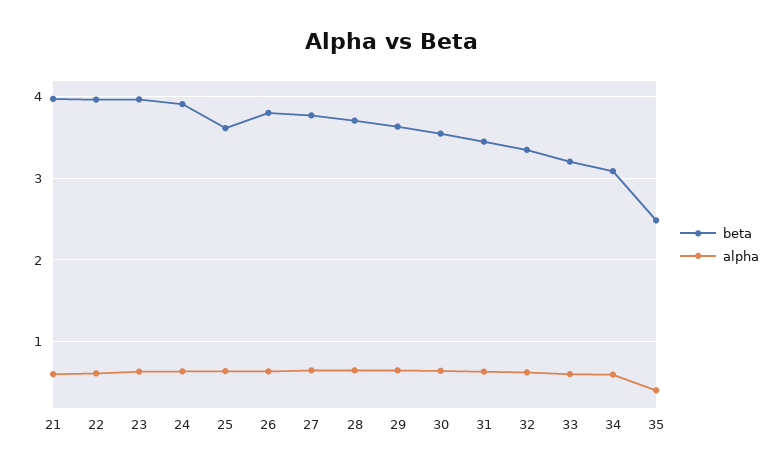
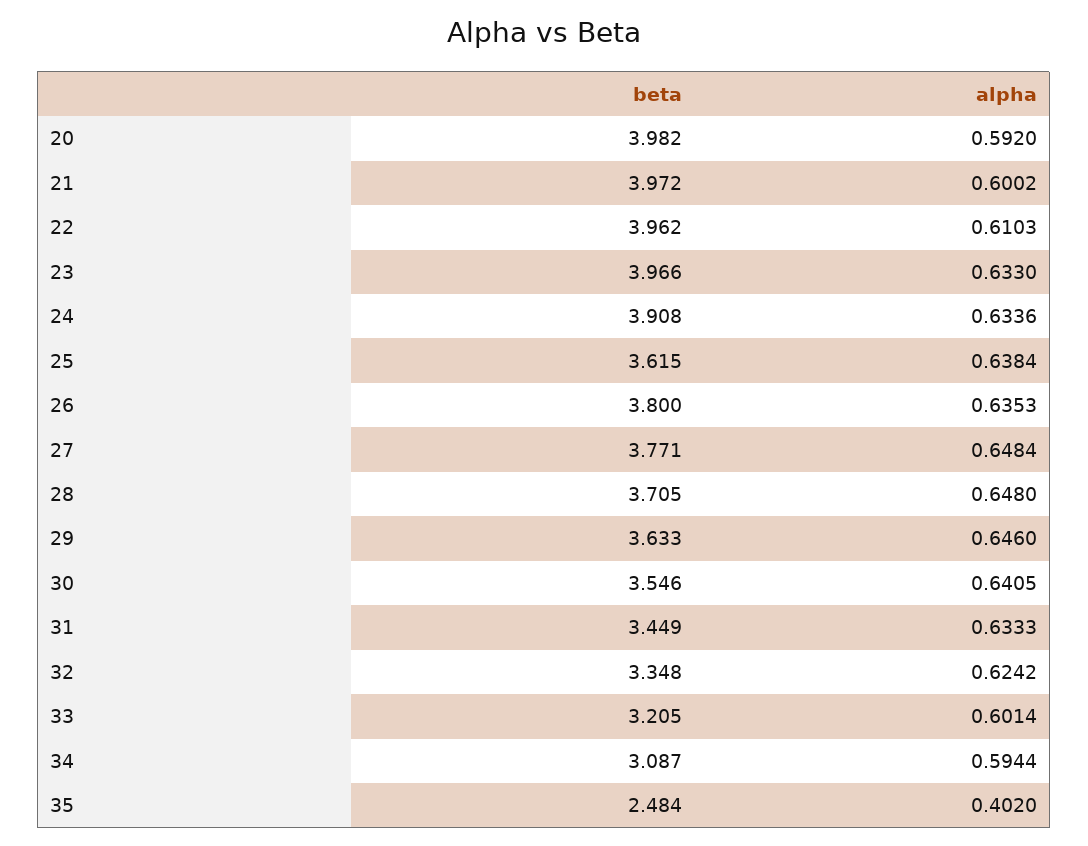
beta, 20: none -> 3.982
alpha, 20: none -> 0.592

